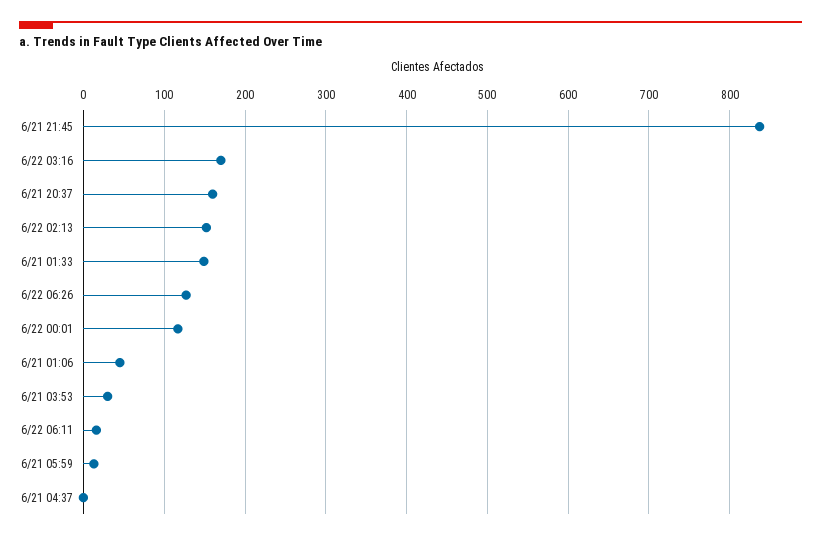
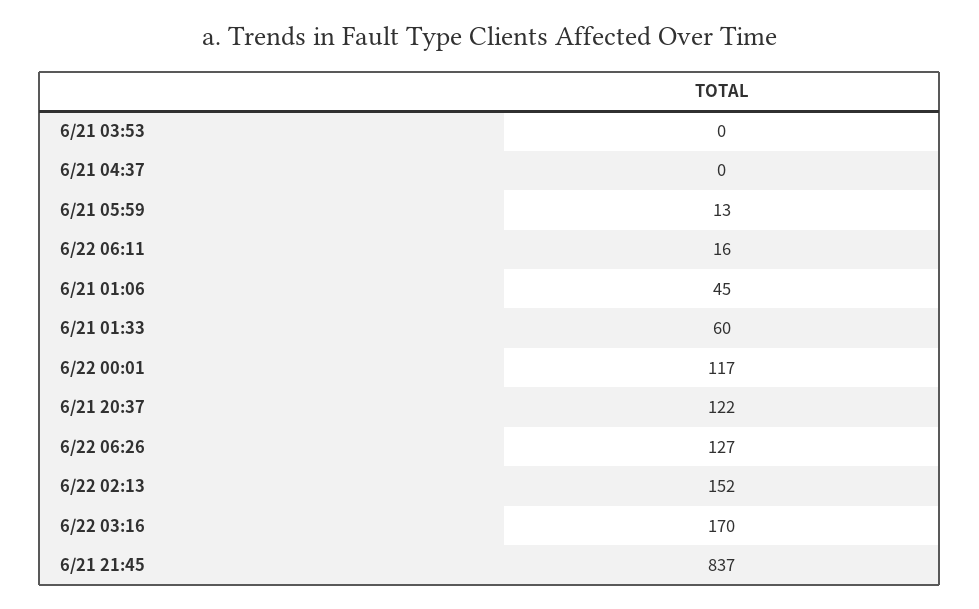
6/21 20:37: 160 -> 122
6/21 01:33: 150 -> 60
6/21 03:53: 30 -> 0

